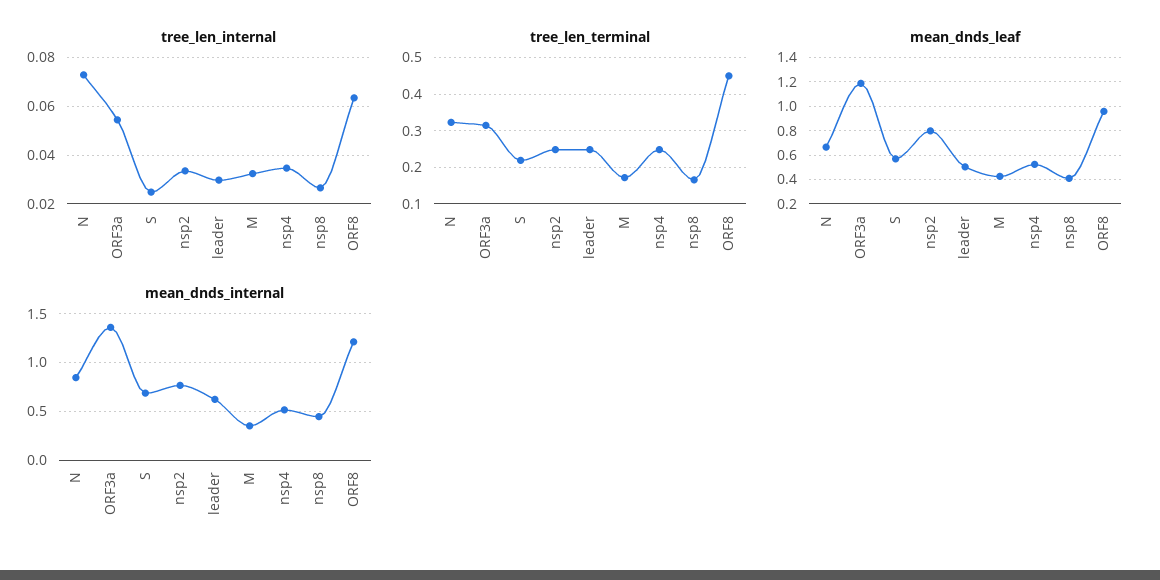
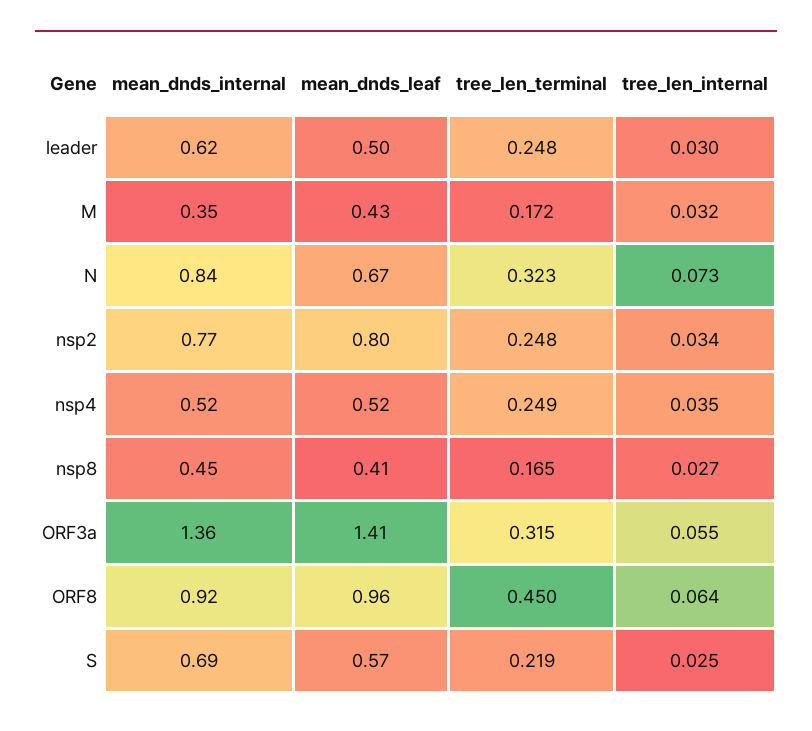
mean_dnds_leaf, ORF3a: 1.2 -> 1.41
mean_dnds_internal, ORF8: 1.2 -> 0.92

